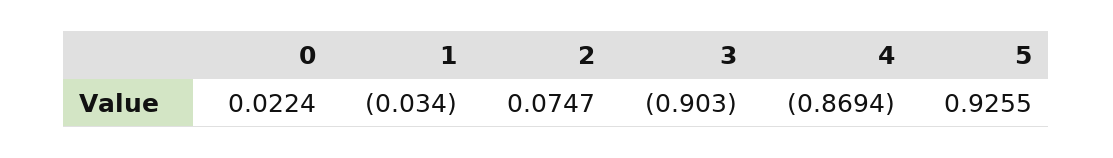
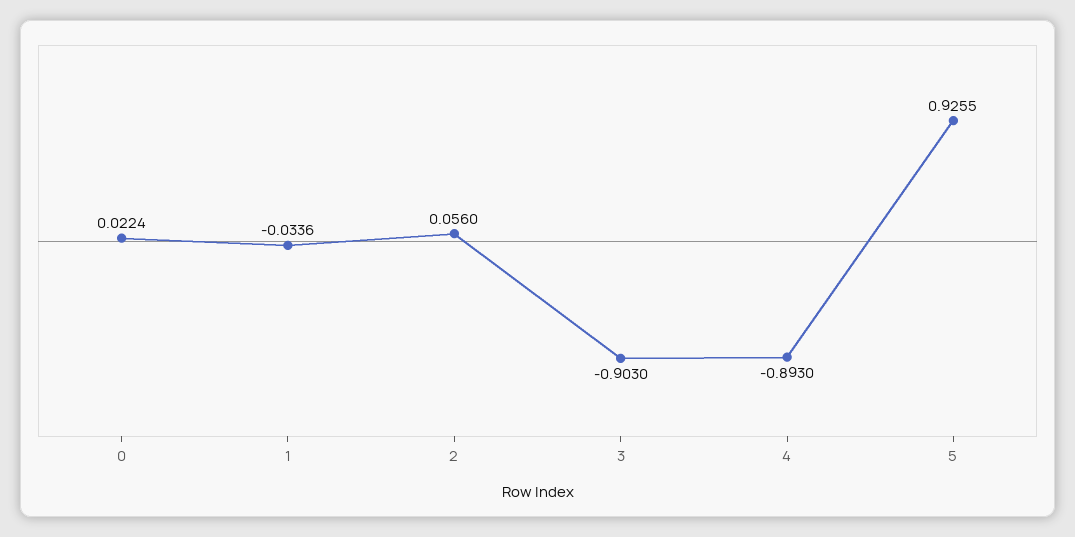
1: -0.034 -> -0.0336
2: 0.0747 -> 0.056
4: -0.8694 -> -0.893

